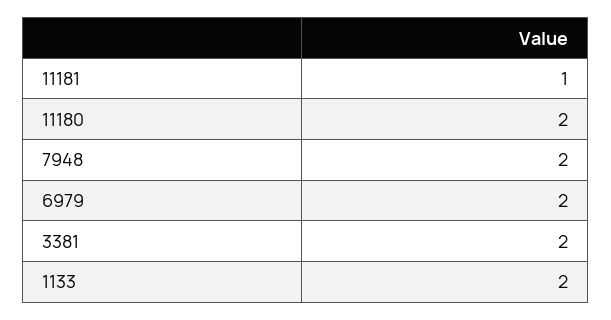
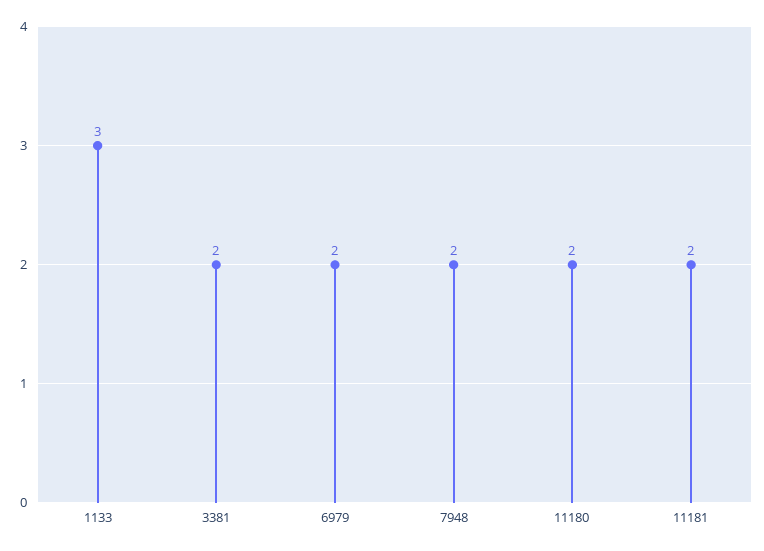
11181: 1 -> 2
1133: 2 -> 3

